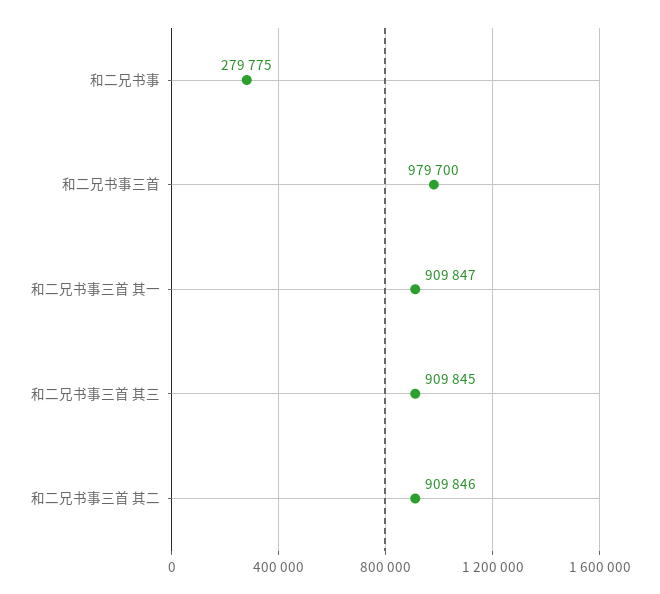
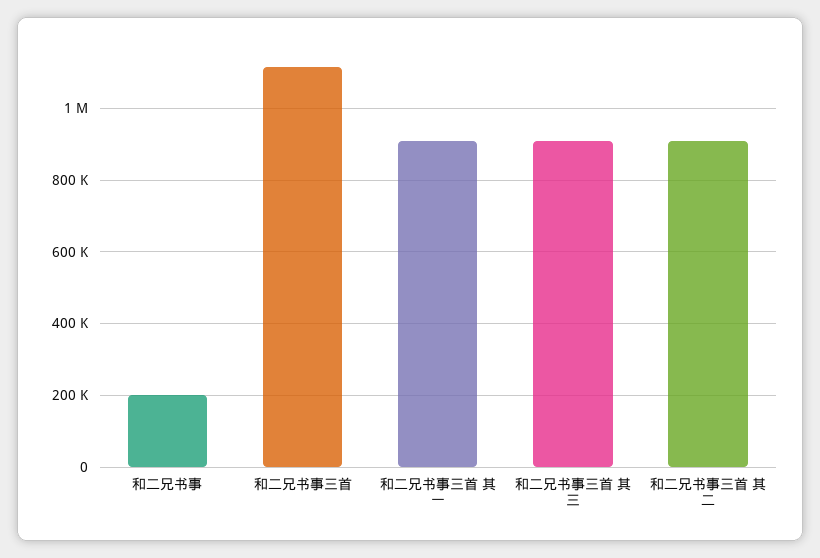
和二兄书事: 279775 -> 200000
和二兄书事三首: 979700 -> 1120000

